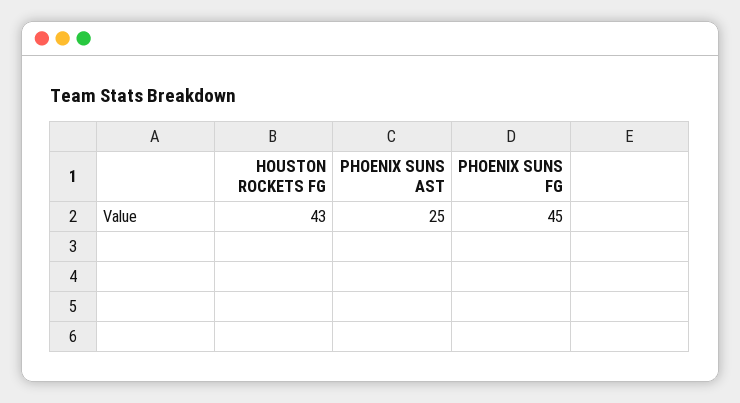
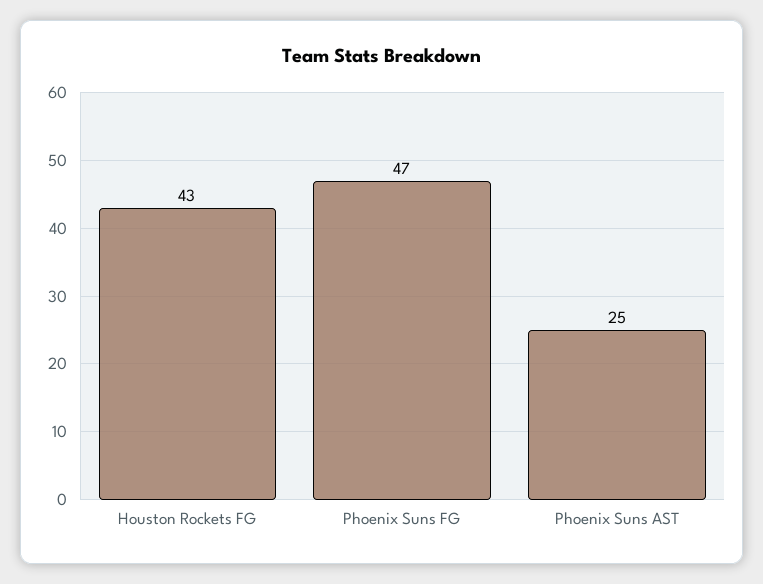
PHOENIX SUNS FG: 45 -> 47

